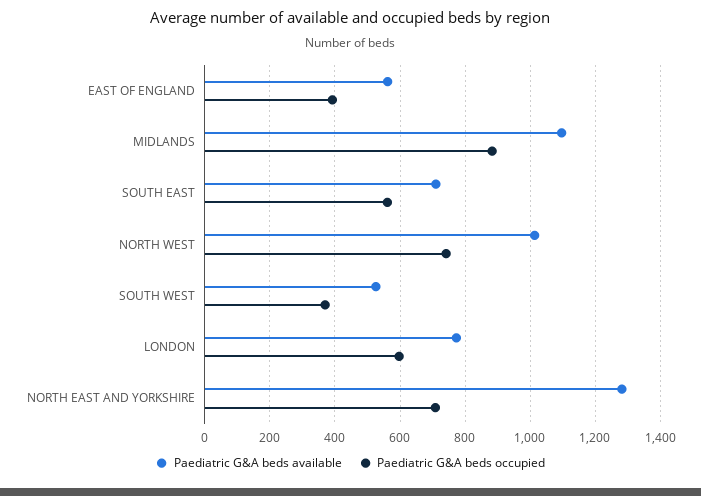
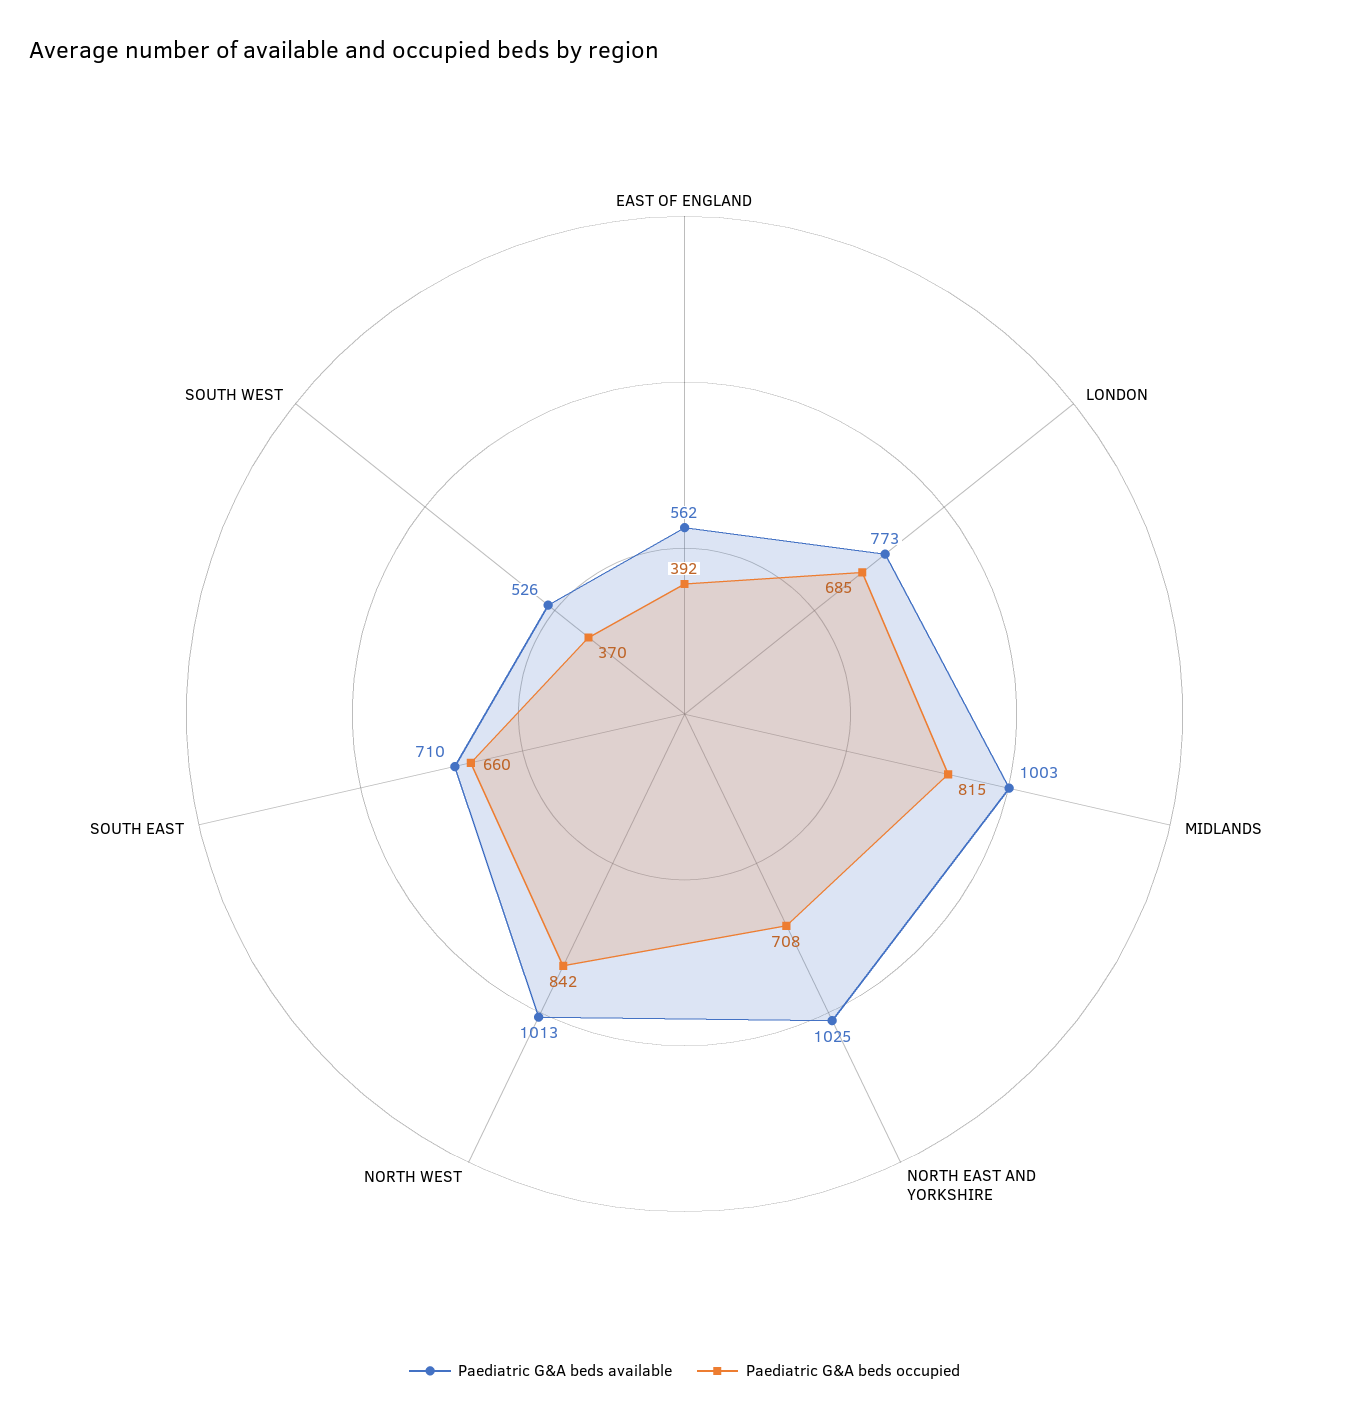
Paediatric G&A beds available, MIDLANDS: 1100 -> 1003
Paediatric G&A beds occupied, MIDLANDS: 880 -> 815
Paediatric G&A beds occupied, SOUTH EAST: 560 -> 660
Paediatric G&A beds occupied, NORTH WEST: 740 -> 842
Paediatric G&A beds occupied, LONDON: 600 -> 685
Paediatric G&A beds available, NORTH EAST AND YORKSHIRE: 1280 -> 1025

